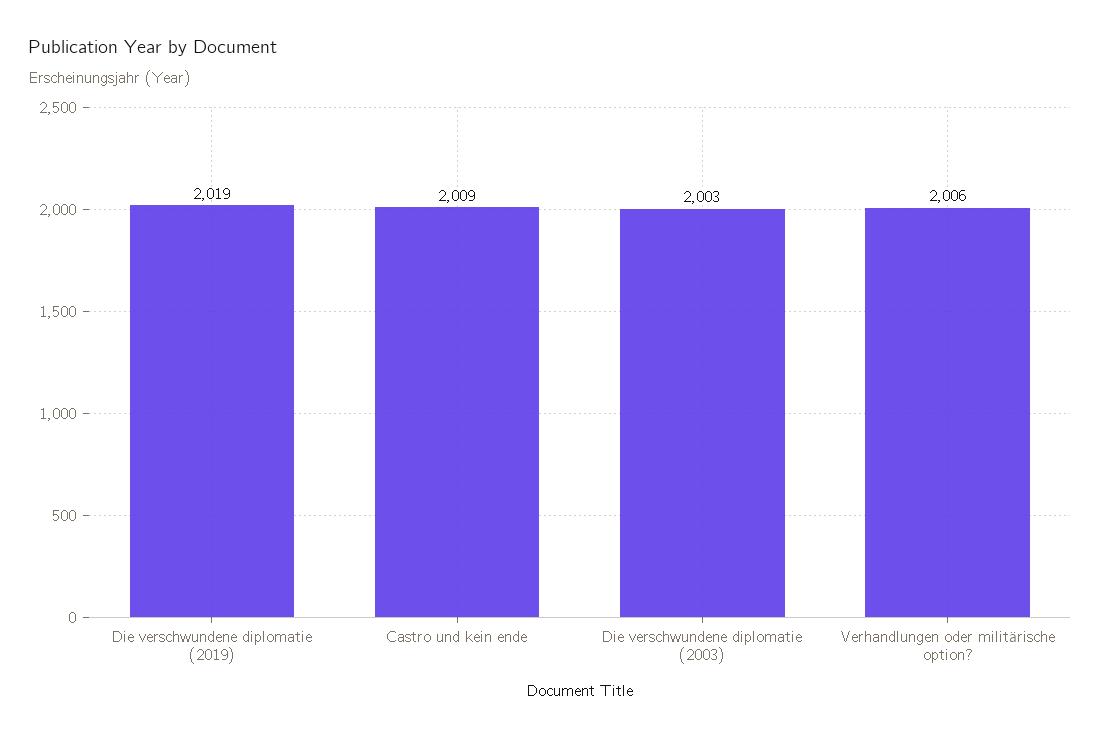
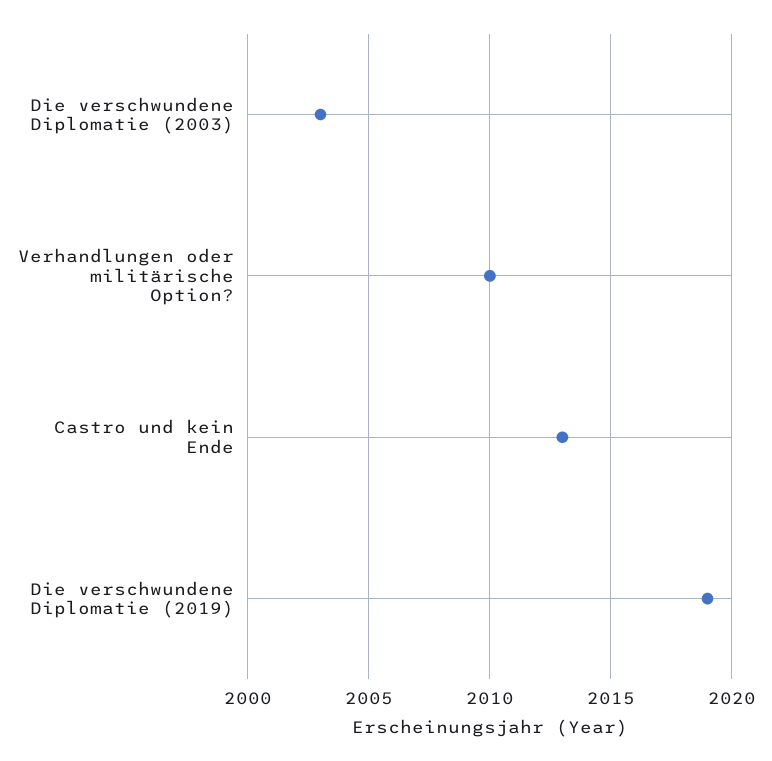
Castro und kein ende: 2009 -> 2013
Verhandlungen oder militärische option?: 2006 -> 2010

